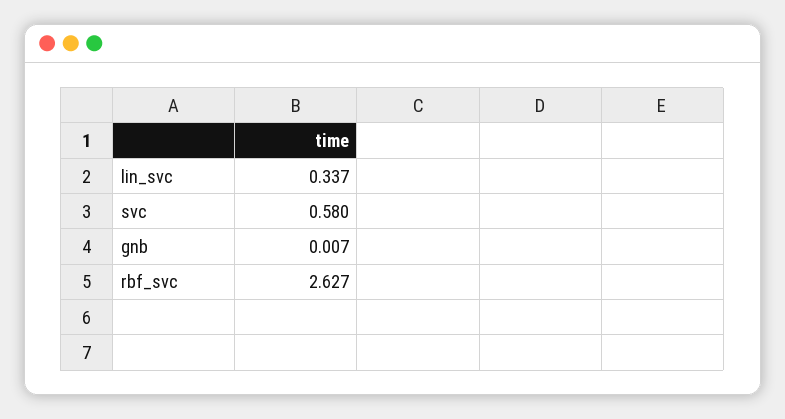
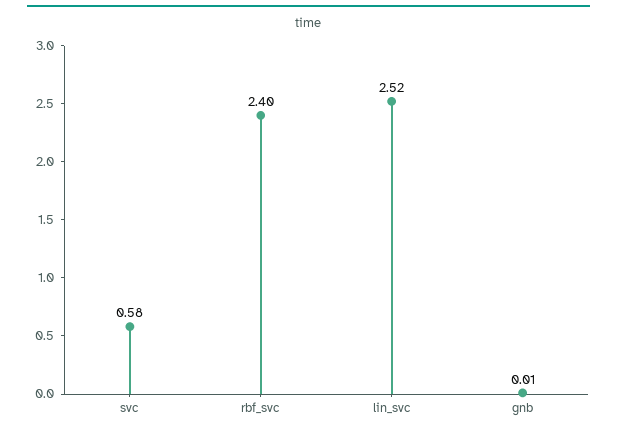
lin_svc: 0.337 -> 2.52
rbf_svc: 2.627 -> 2.4

